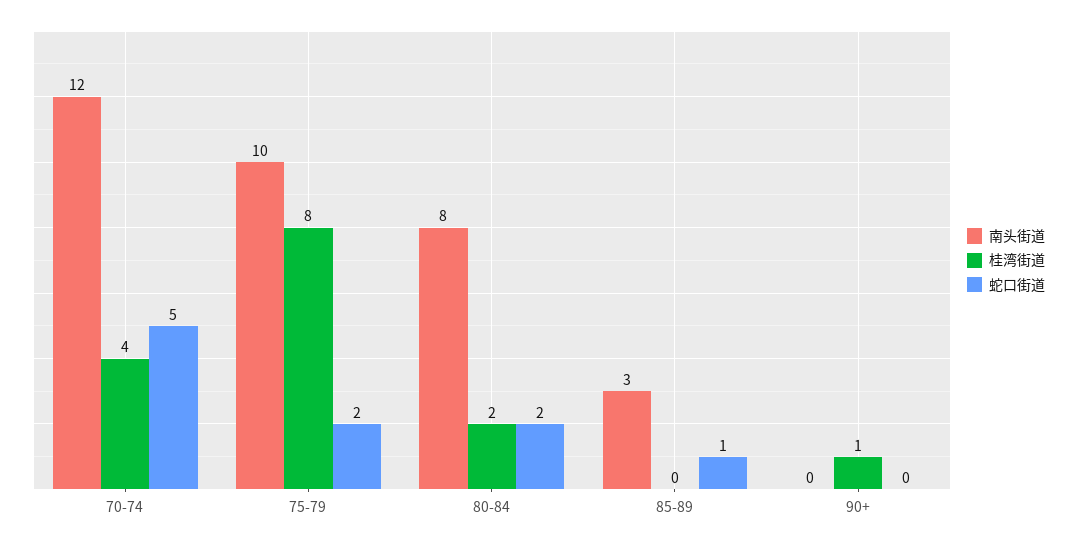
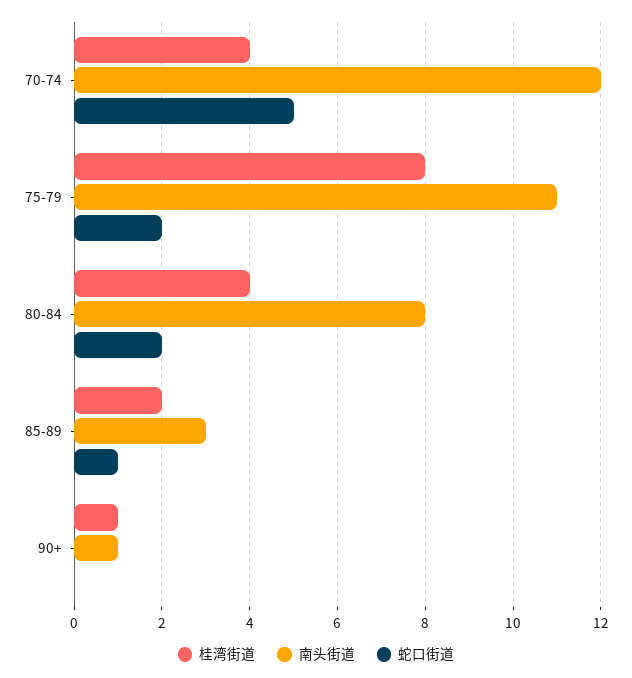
南头街道, 75-79: 10 -> 11
桂湾街道, 80-84: 2 -> 4
桂湾街道, 85-89: 0 -> 2
南头街道, 90+: 0 -> 1

